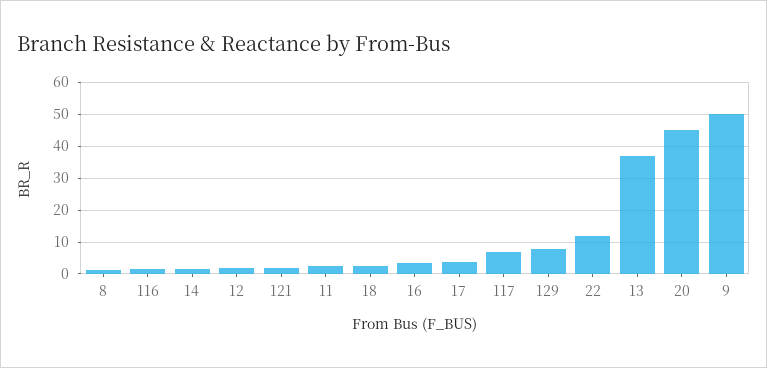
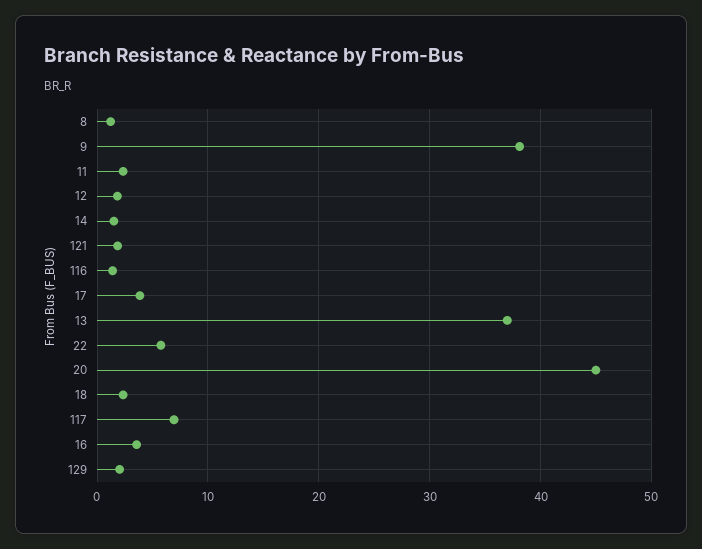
129: 8 -> 2
22: 12 -> 6
9: 50 -> 38

